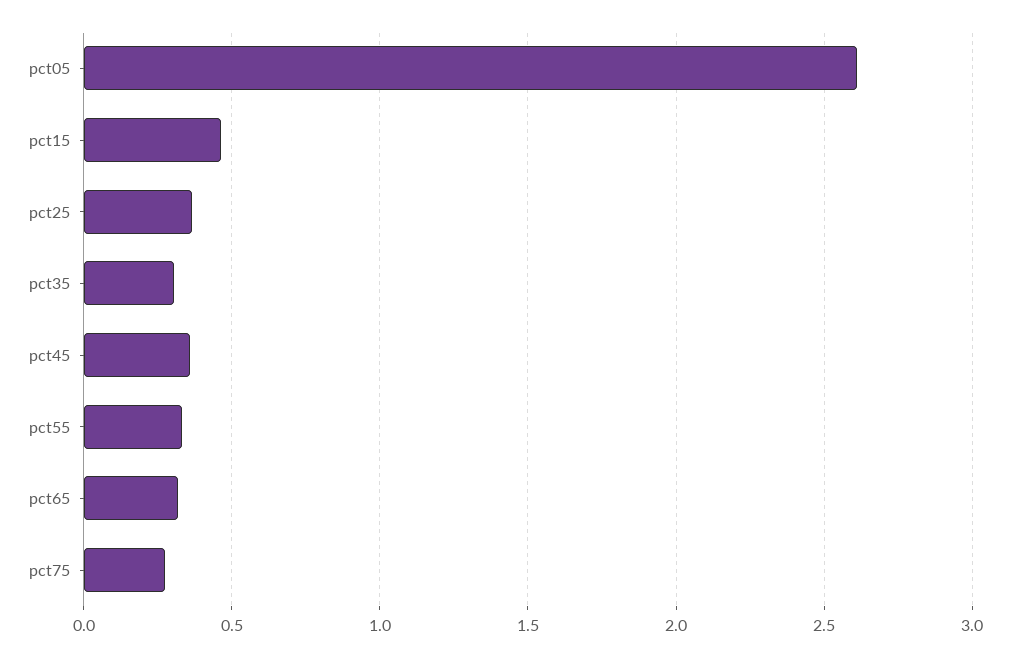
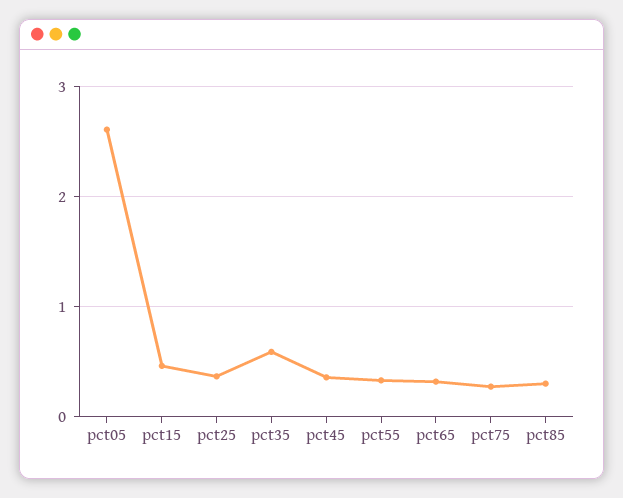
pct35: 0.3 -> 0.6
pct85: none -> 0.3

